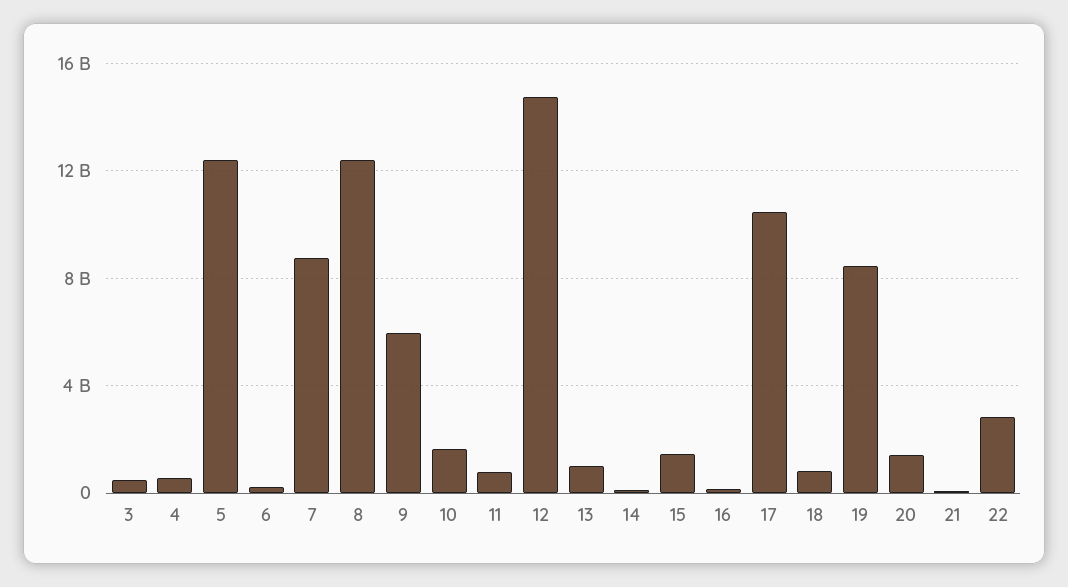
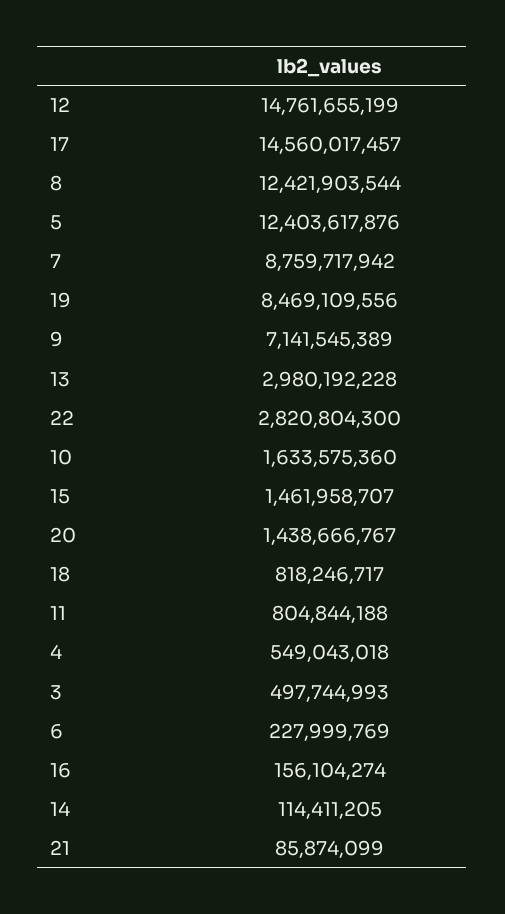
9: 6000000000 -> 7141545389
13: 1000000000 -> 2980192228
17: 10500000000 -> 14560017457

